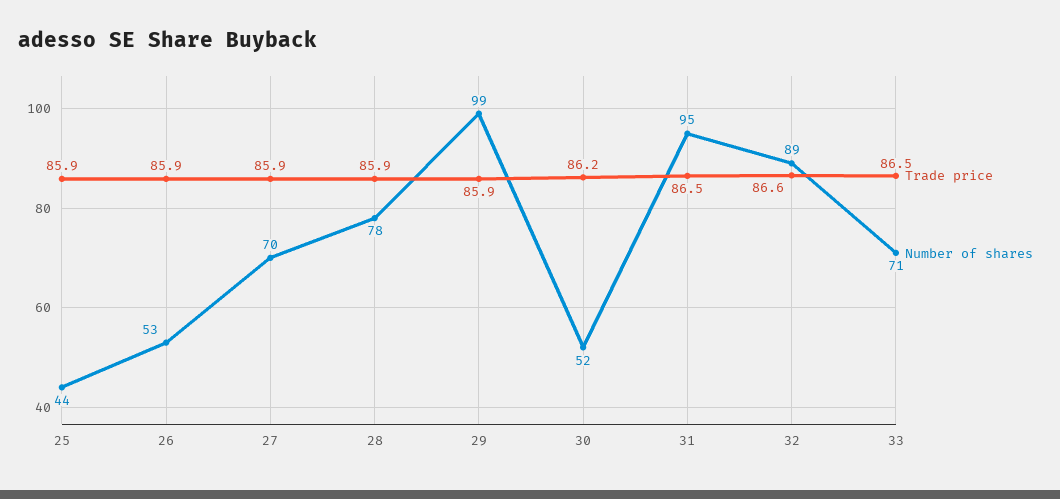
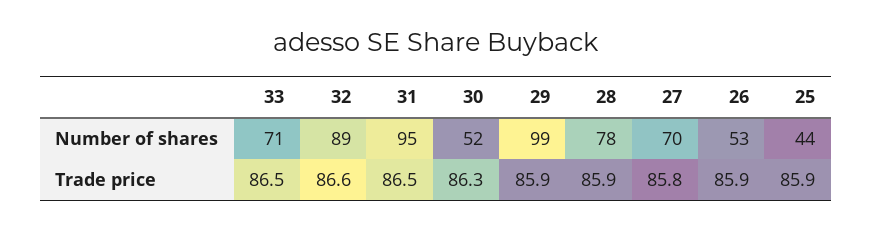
Trade price, 27: 85.9 -> 85.8
Trade price, 30: 86.2 -> 86.3

